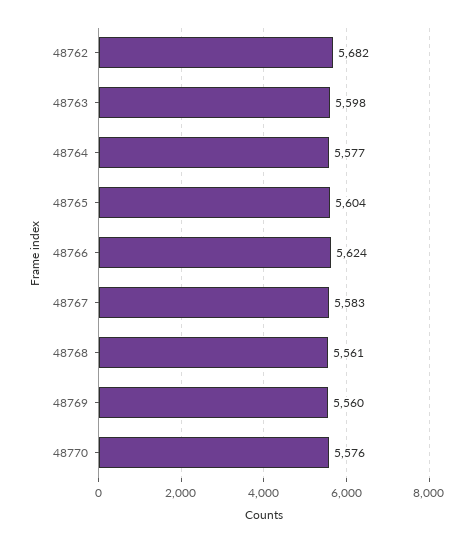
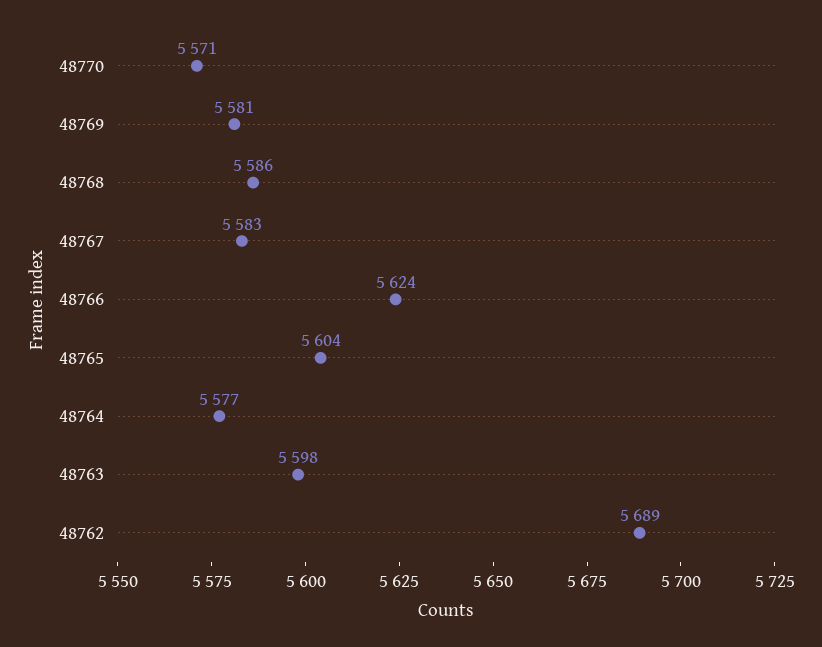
48762: 5682 -> 5689
48768: 5561 -> 5586
48769: 5560 -> 5581
48770: 5576 -> 5571

